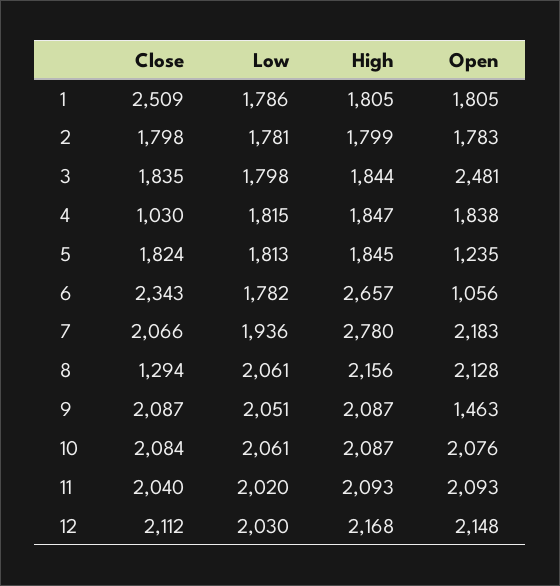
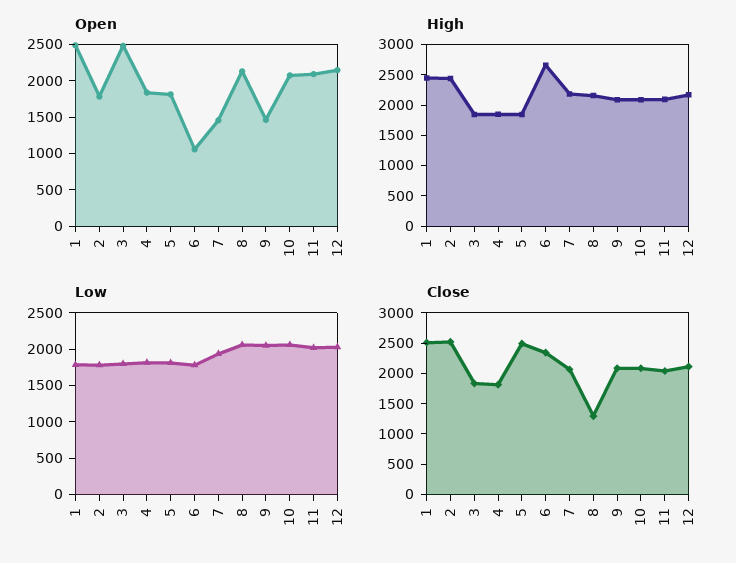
High, 1: 1805 -> 2500
Open, 1: 1805 -> 2500
Close, 2: 1798 -> 2500
High, 2: 1799 -> 2500
Close, 4: 1030 -> 1750
Close, 5: 1824 -> 2500
Open, 5: 1235 -> 1750
High, 7: 2780 -> 2250
Open, 7: 2183 -> 1500

